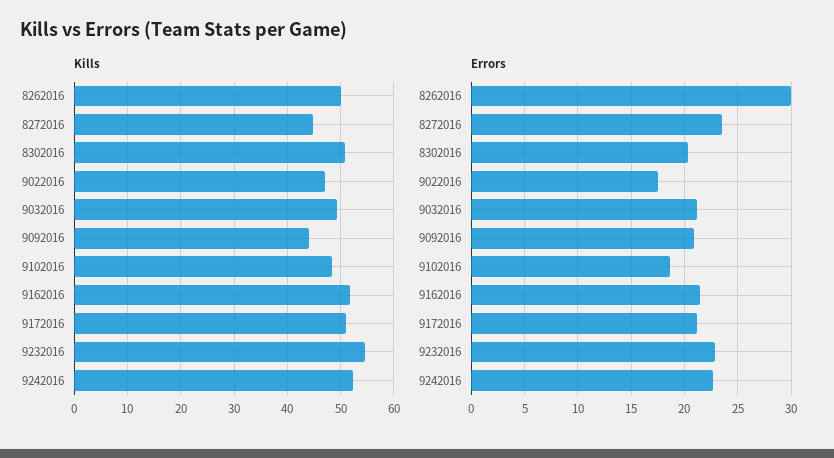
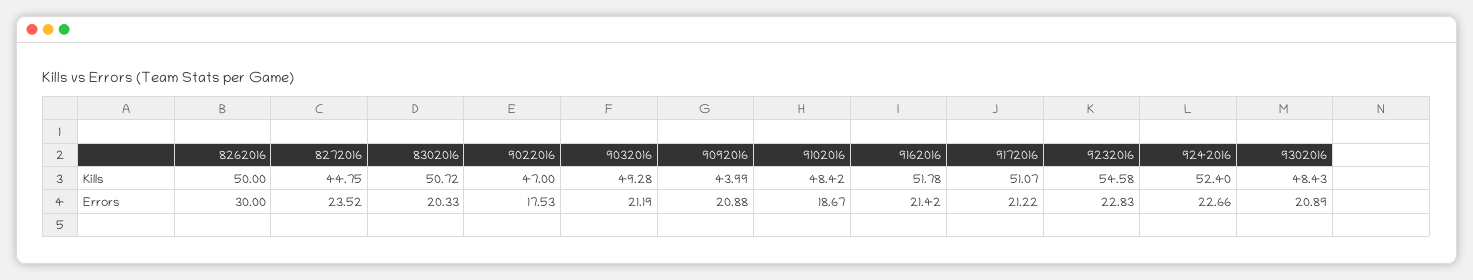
Kills, 9302016: none -> 48.43
Errors, 9302016: none -> 20.89

